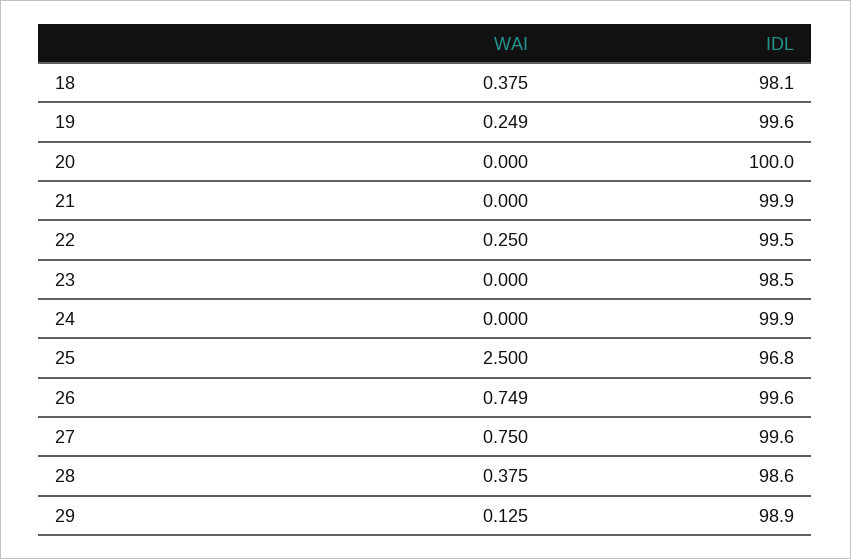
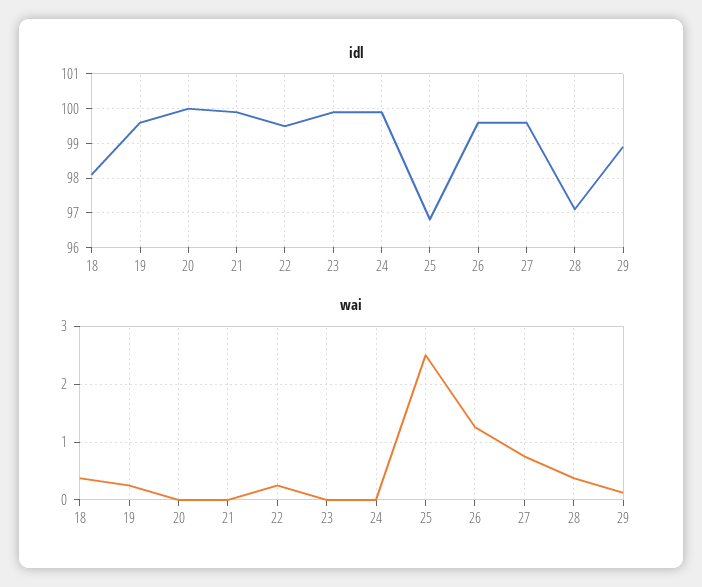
IDL, 23: 98.5 -> 100
WAI, 26: 0.749 -> 1.2
IDL, 28: 98.6 -> 97

